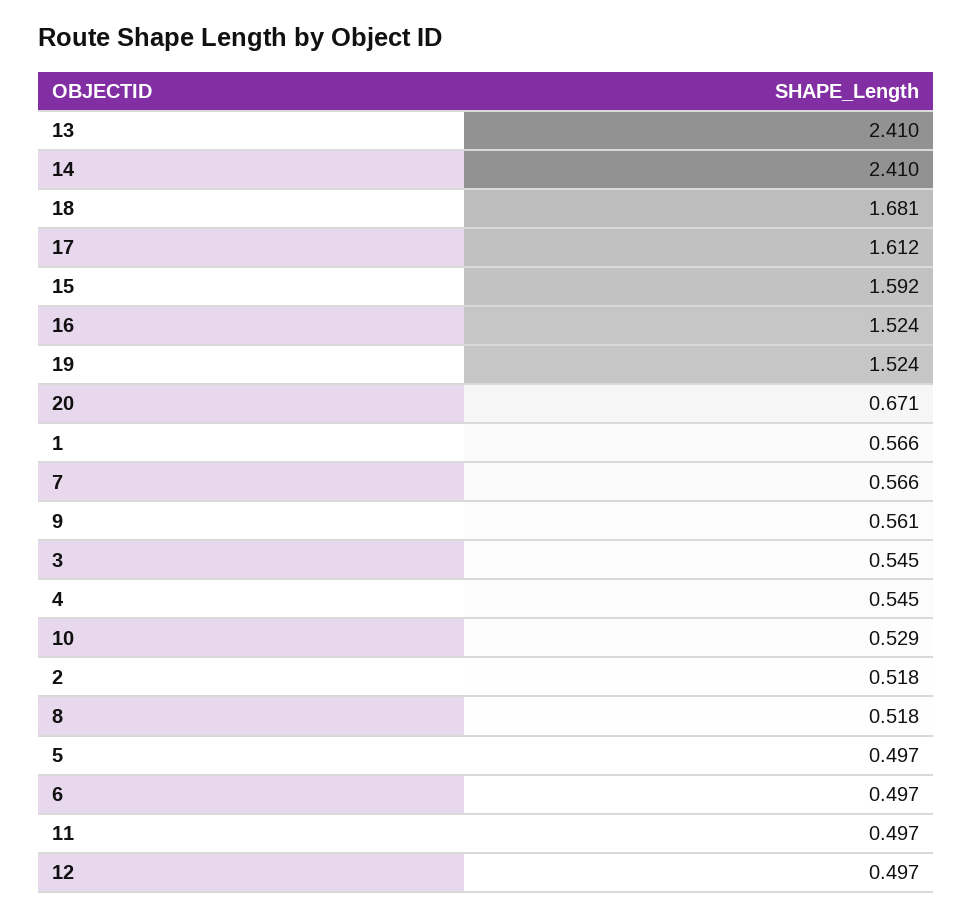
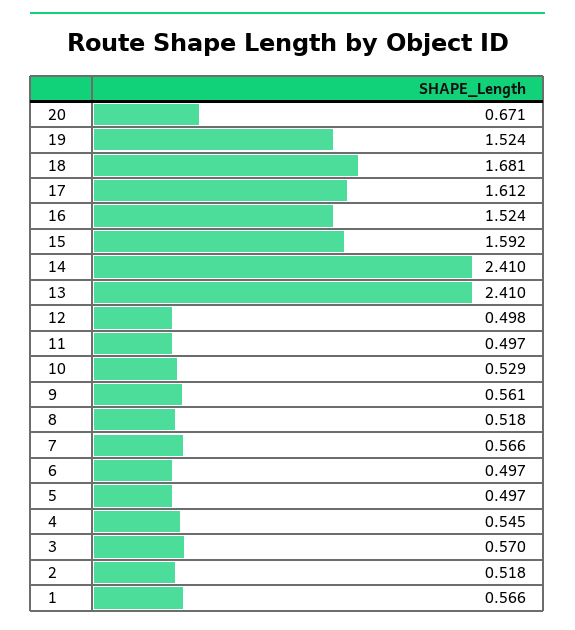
3: 0.545 -> 0.57
12: 0.497 -> 0.498

